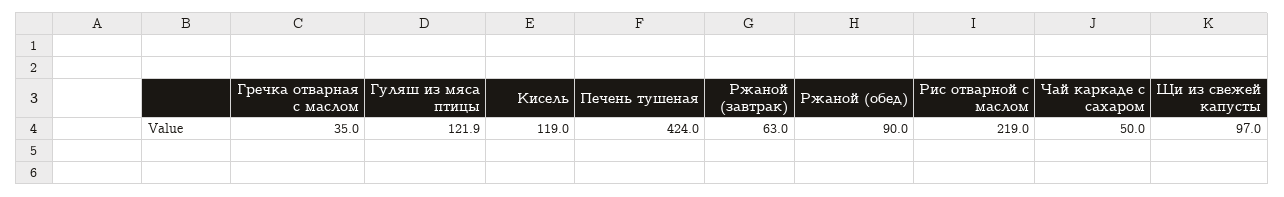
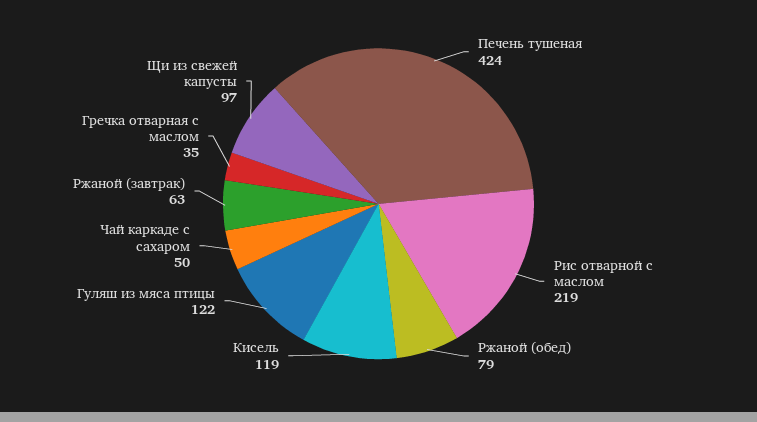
Ржаной (обед): 90 -> 79

